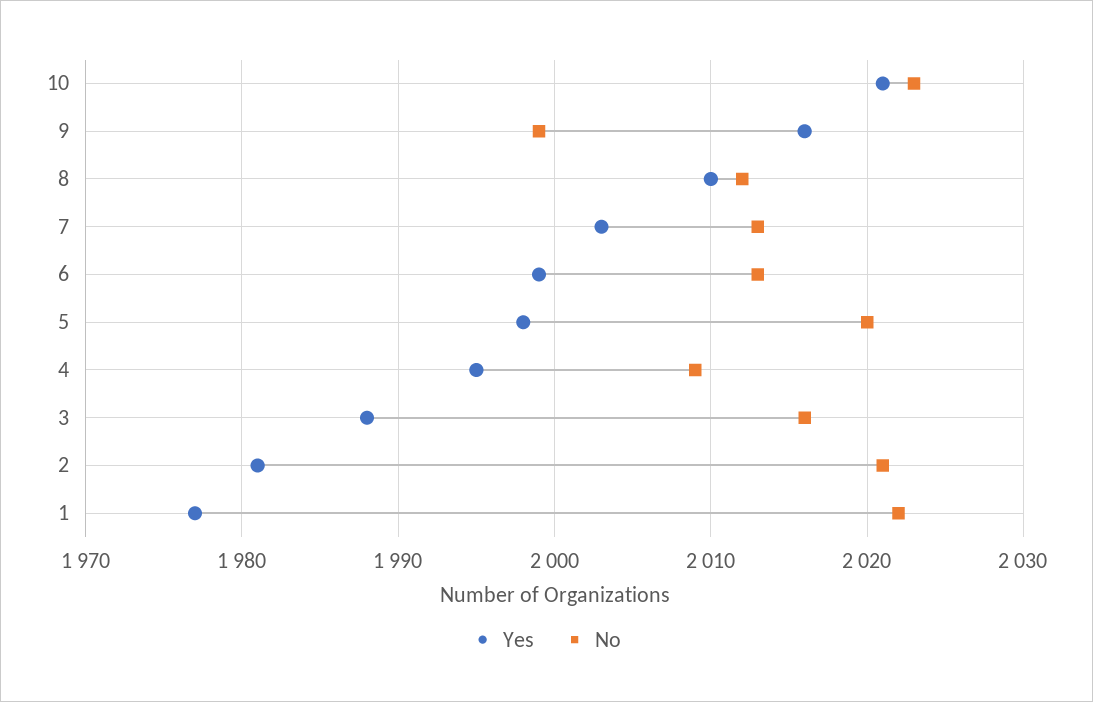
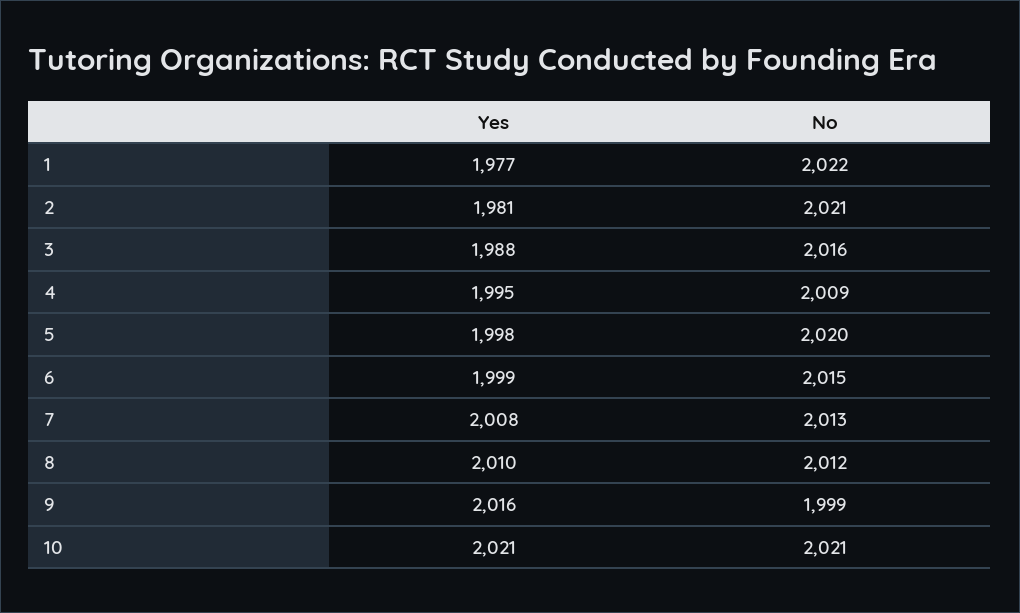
No, 10: 2023 -> 2021
Yes, 7: 2003 -> 2008
No, 6: 2013 -> 2015

